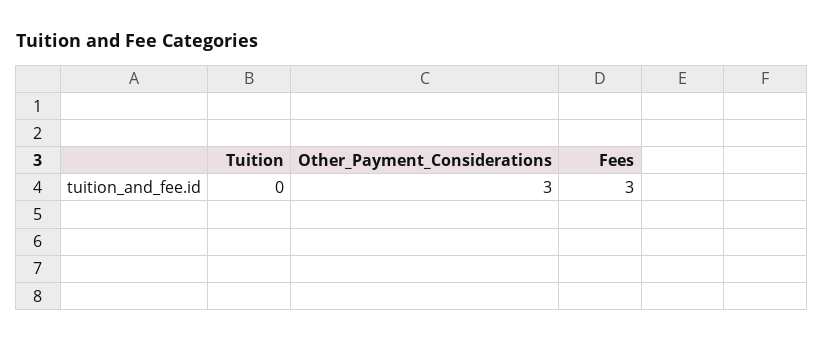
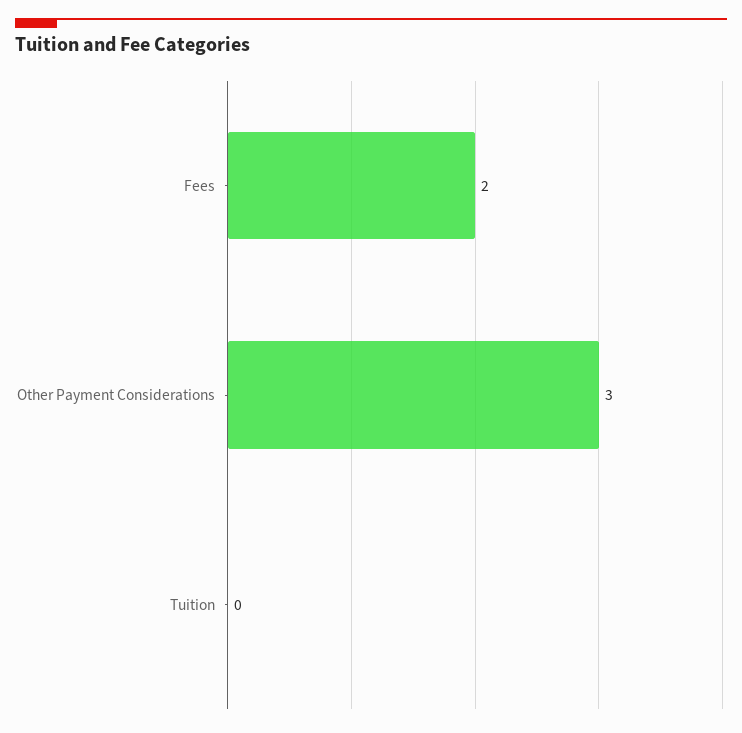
Fees: 3 -> 2

